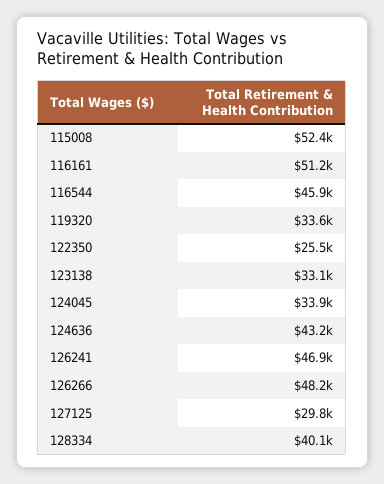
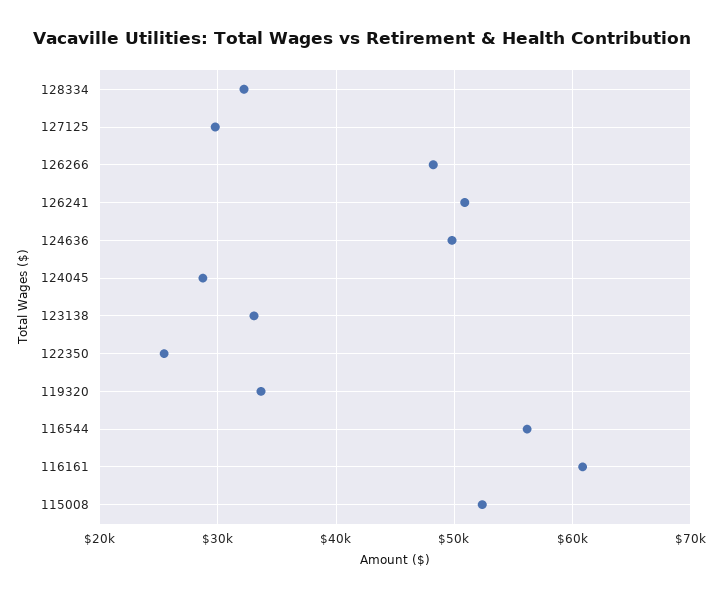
116161: 51200 -> 61000
116544: 45900 -> 56000
124045: 33900 -> 29000
124636: 43200 -> 50000
126241: 46900 -> 51000
128334: 40100 -> 32000

